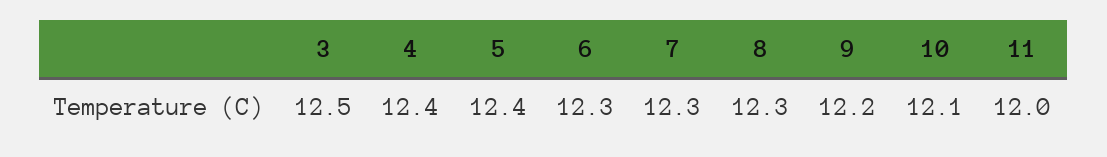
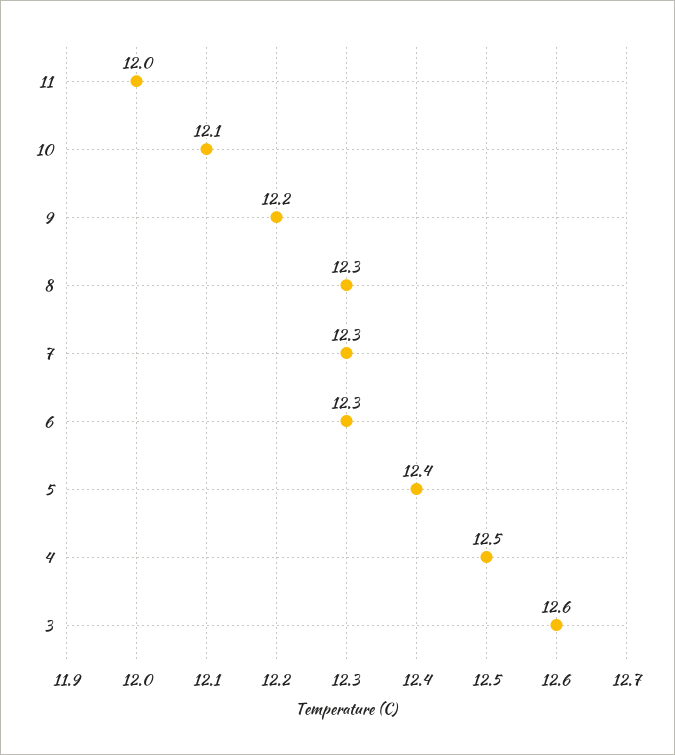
3: 12.5 -> 12.6
4: 12.4 -> 12.5

